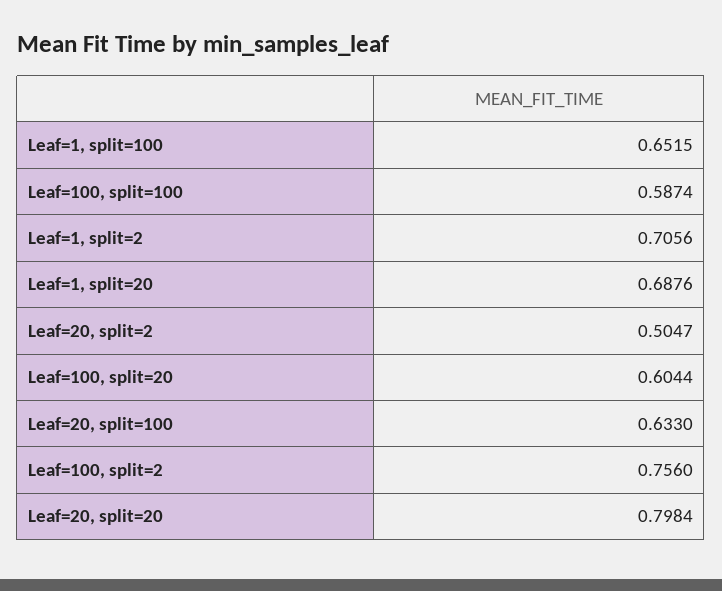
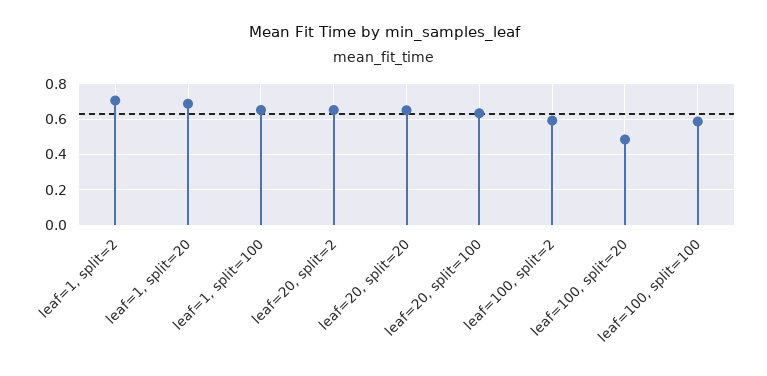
Leaf=20, split=2: 0.5047 -> 0.65
Leaf=100, split=20: 0.6044 -> 0.5
Leaf=100, split=2: 0.756 -> 0.6
Leaf=20, split=20: 0.7984 -> 0.65

